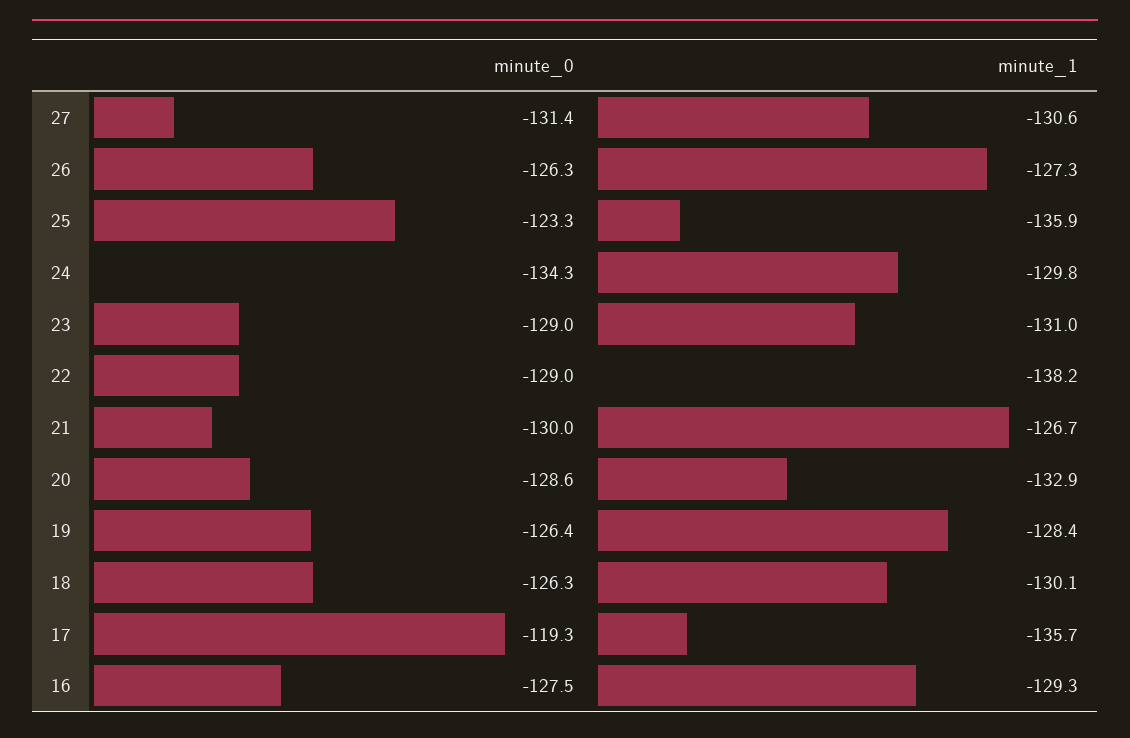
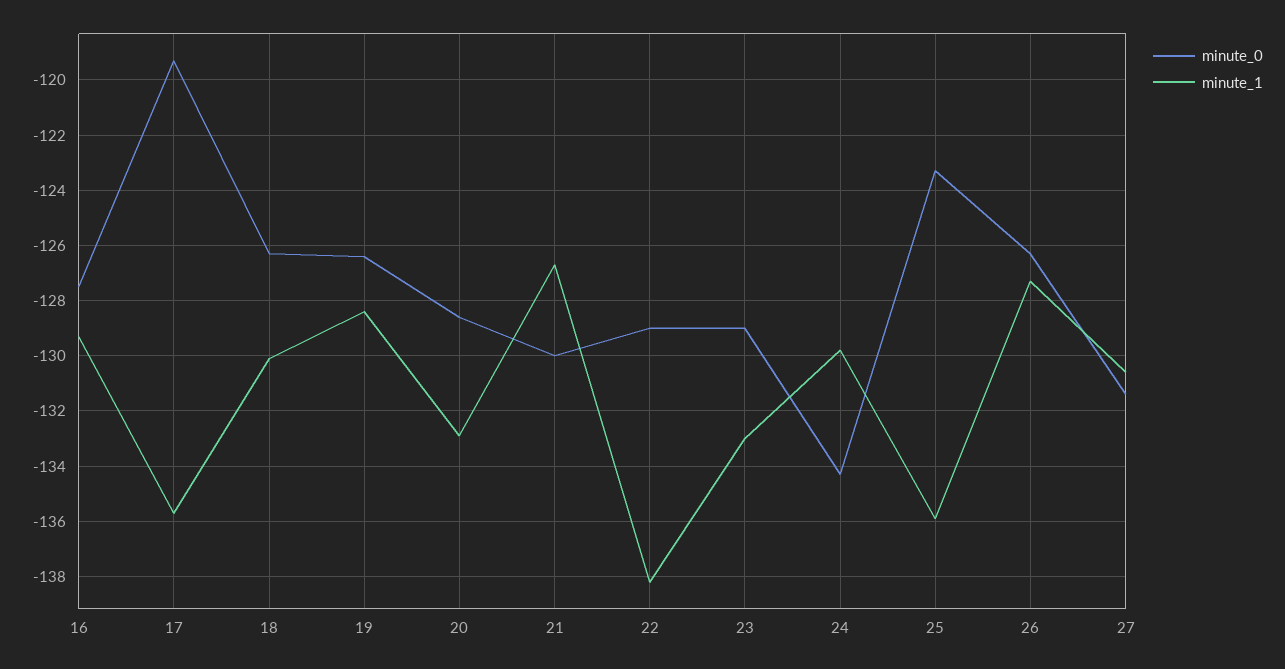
minute_1, 23: -131 -> -133

